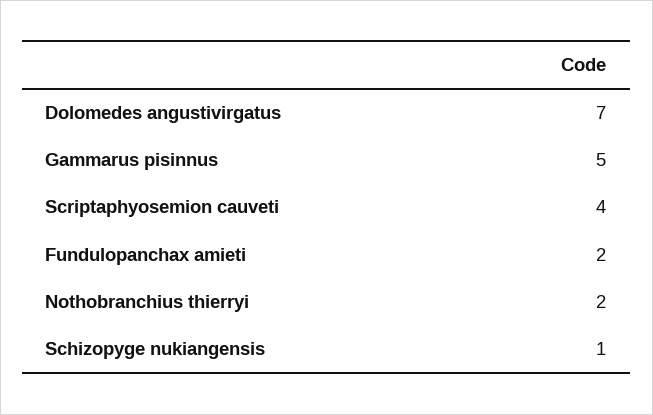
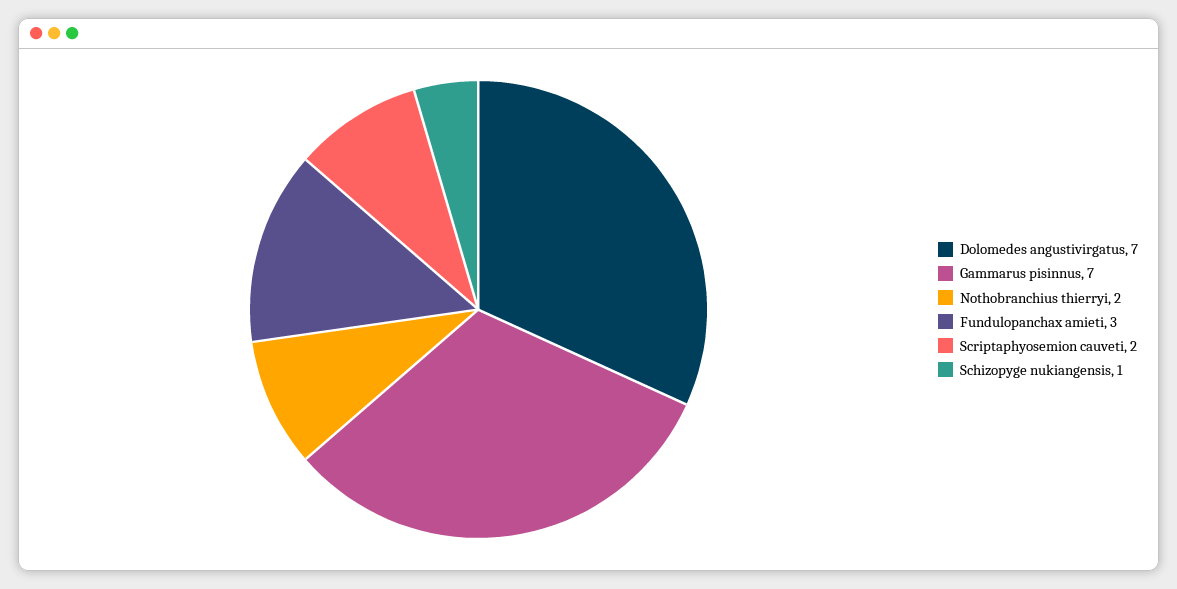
Gammarus pisinnus: 5 -> 7
Scriptaphyosemion cauveti: 4 -> 2
Fundulopanchax amieti: 2 -> 3

